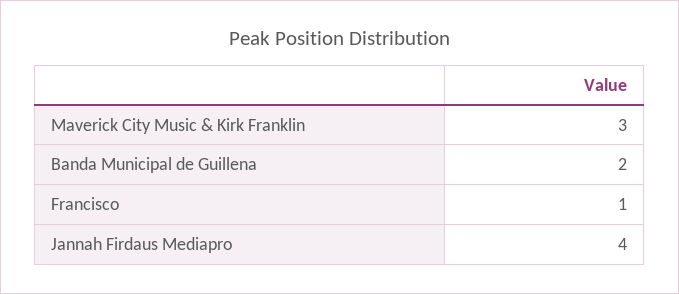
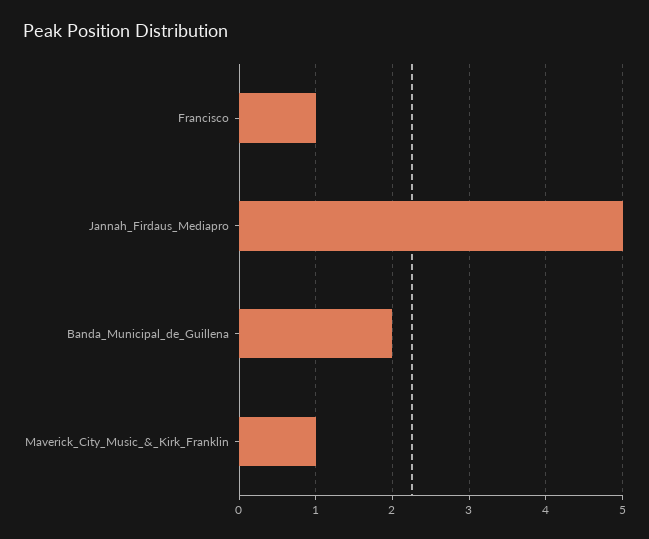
Maverick City Music & Kirk Franklin: 3 -> 1
Jannah Firdaus Mediapro: 4 -> 5

